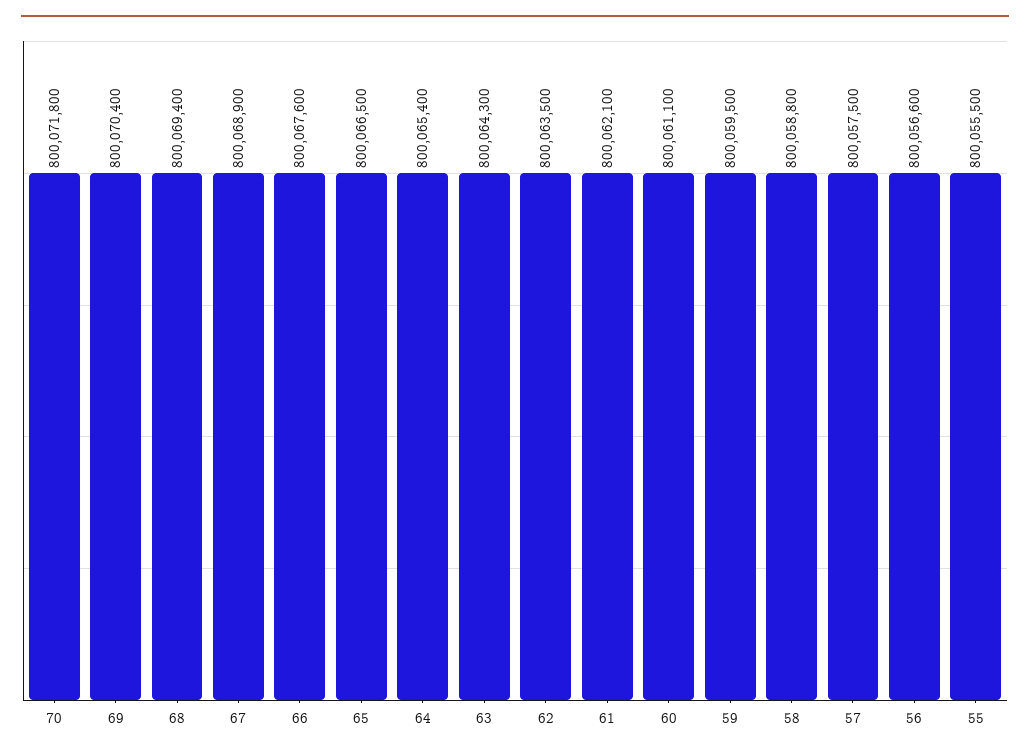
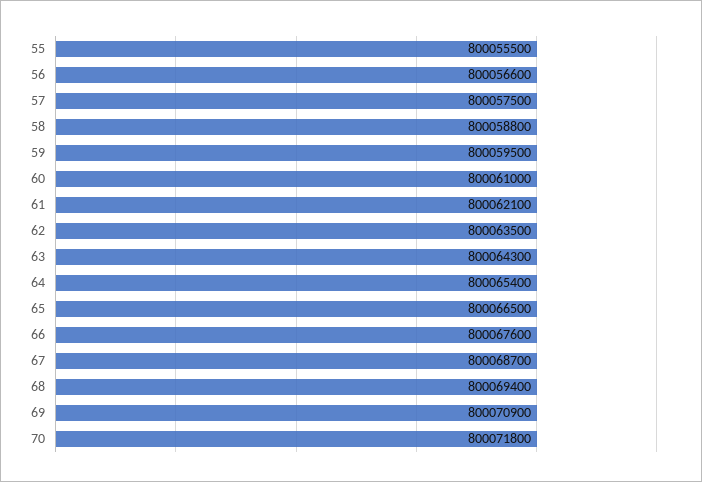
69: 800070400 -> 800070900
67: 800068900 -> 800068700
60: 800061100 -> 800061000

